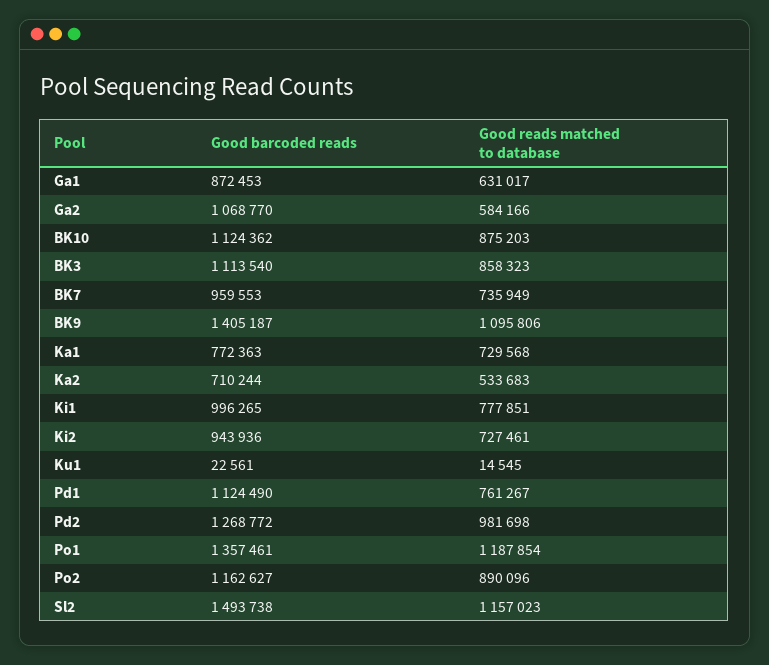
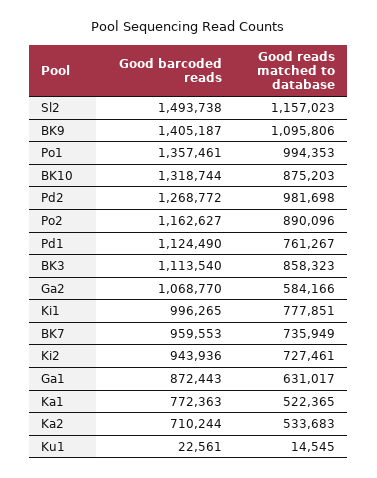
Good barcoded reads, Ga1: 872453 -> 872443
Good barcoded reads, BK10: 1124362 -> 1318744
Good reads matched to database, Ka1: 729568 -> 522365
Good reads matched to database, Po1: 1187854 -> 994353

